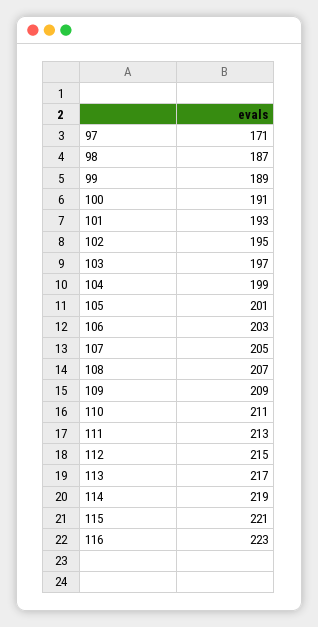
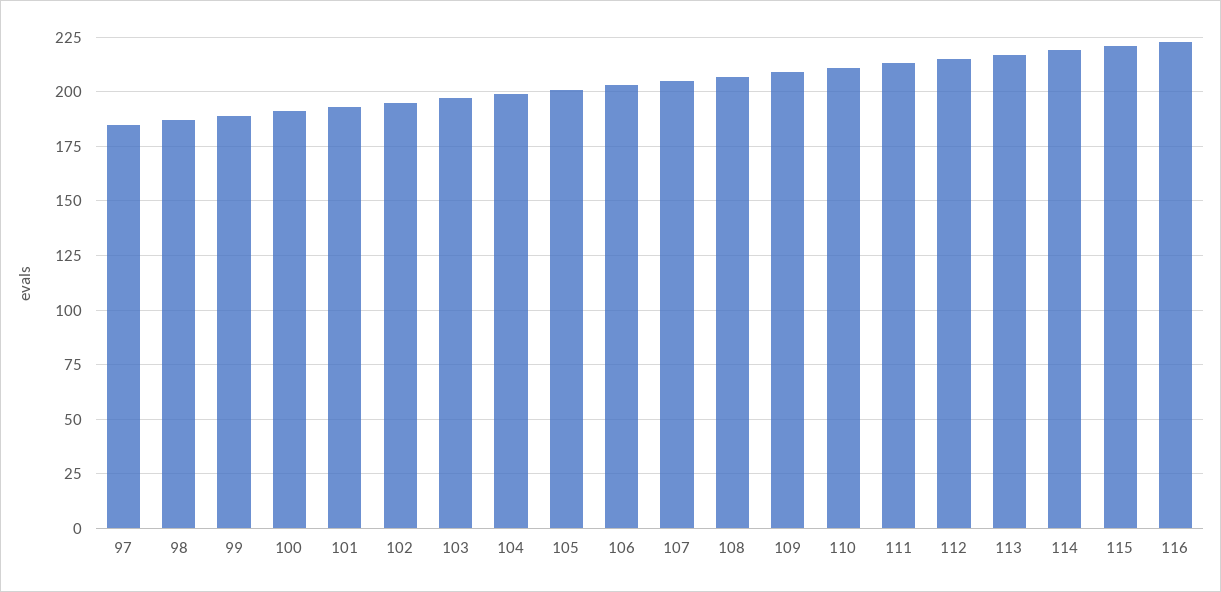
97: 171 -> 185

